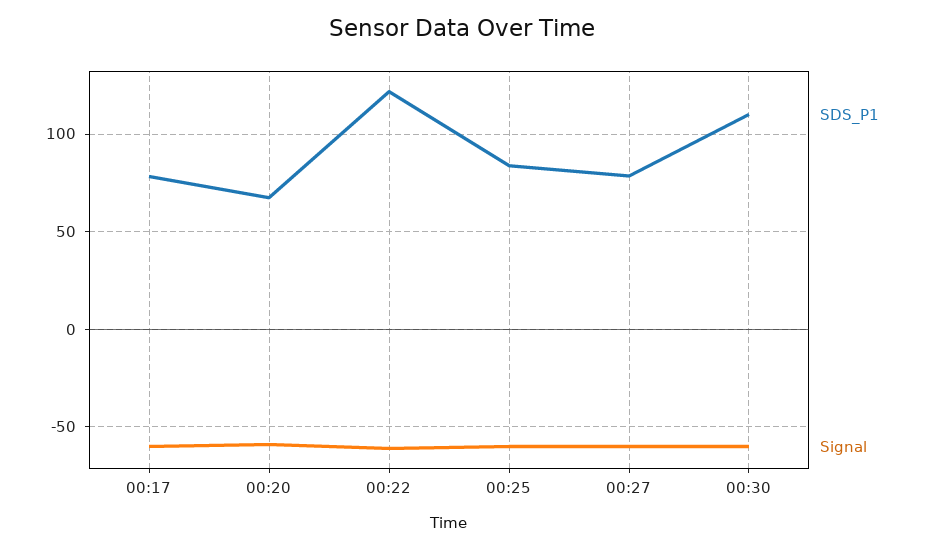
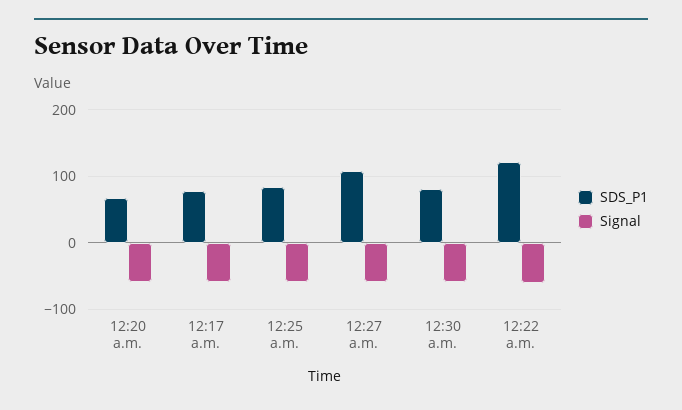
SDS_P1, 00:27: 80 -> 110
SDS_P1, 00:30: 110 -> 80

